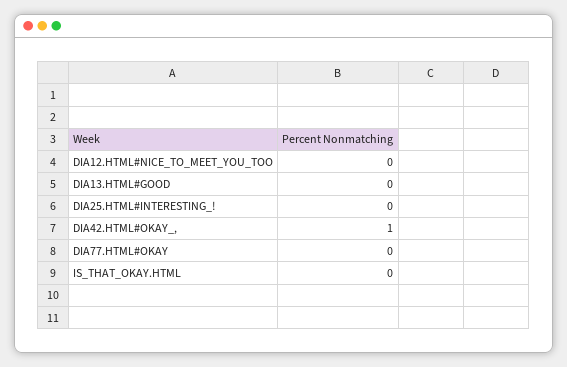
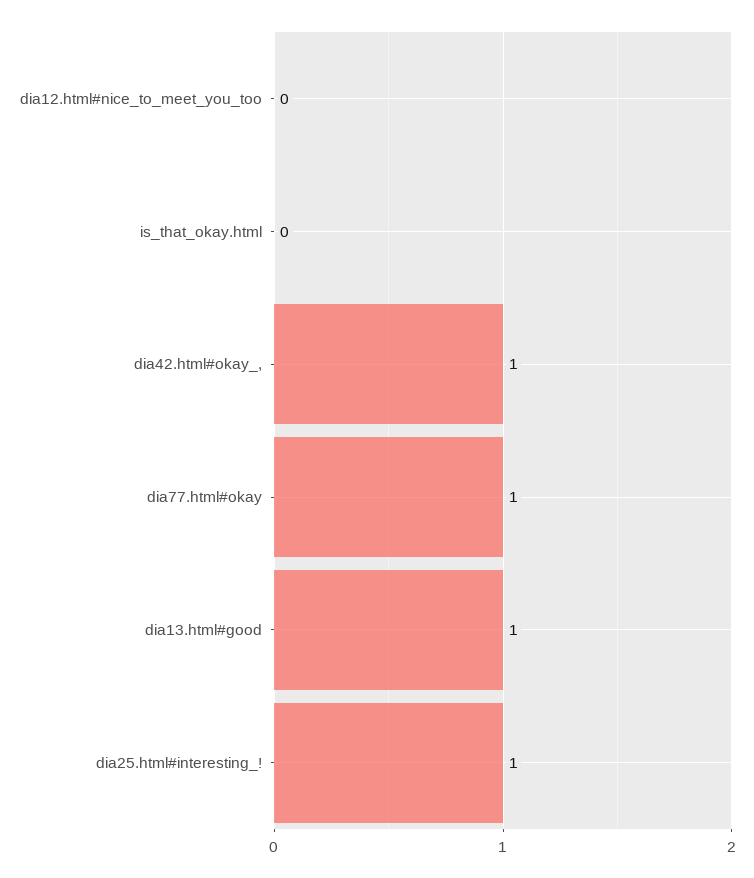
DIA13.HTML#GOOD: 0 -> 1
DIA25.HTML#INTERESTING_!: 0 -> 1
DIA77.HTML#OKAY: 0 -> 1

